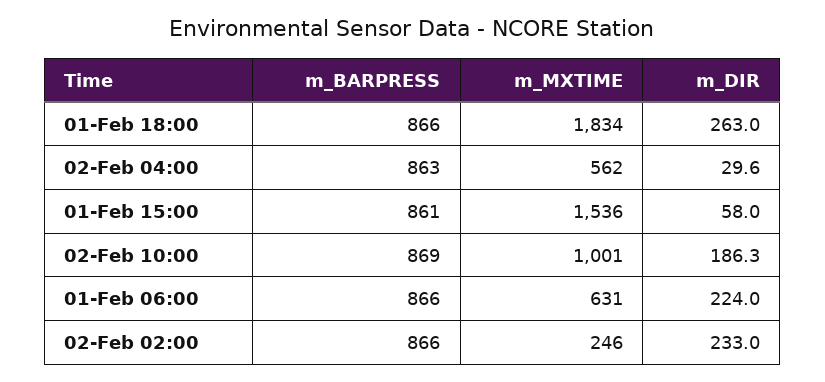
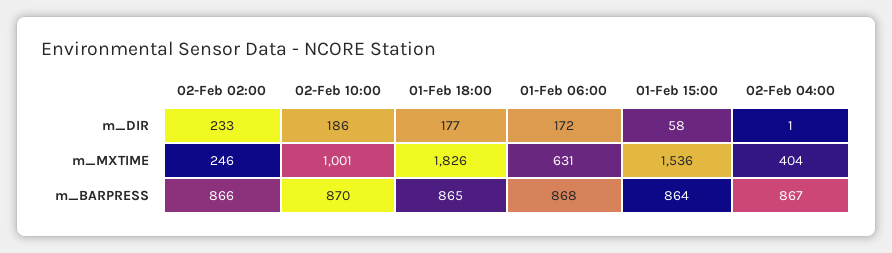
m_BARPRESS, 01-Feb 18:00: 866 -> 865
m_MXTIME, 01-Feb 18:00: 1834 -> 1826
m_DIR, 01-Feb 18:00: 263 -> 177
m_BARPRESS, 02-Feb 04:00: 863 -> 867
m_MXTIME, 02-Feb 04:00: 562 -> 404
m_DIR, 02-Feb 04:00: 29.6 -> 1
m_BARPRESS, 01-Feb 15:00: 861 -> 864
m_BARPRESS, 02-Feb 10:00: 869 -> 870
m_BARPRESS, 01-Feb 06:00: 866 -> 868
m_DIR, 01-Feb 06:00: 224 -> 172

